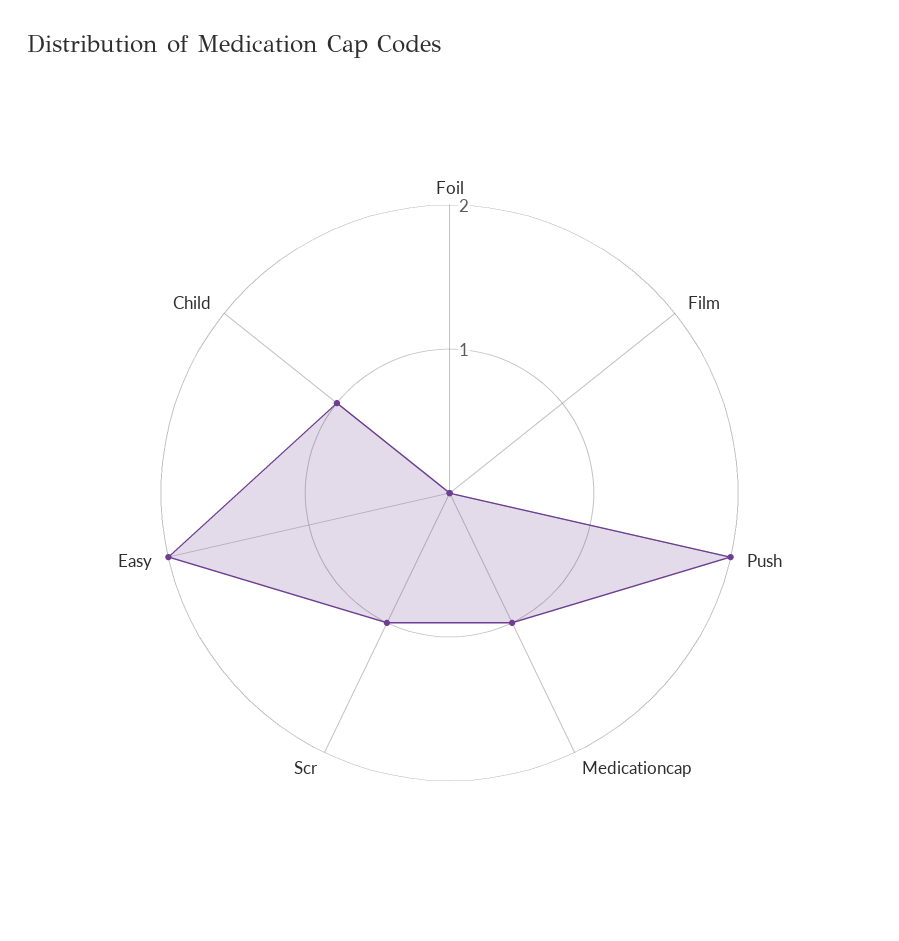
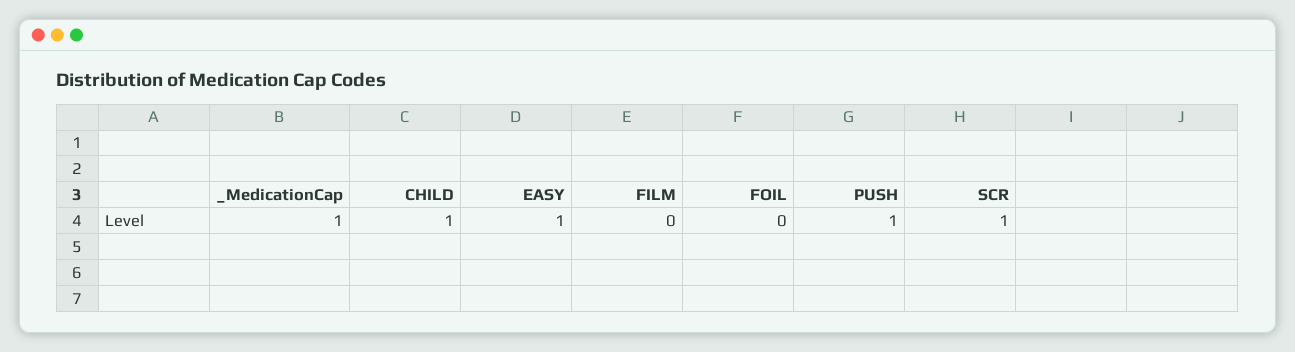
Push: 2 -> 1
Easy: 2 -> 1

